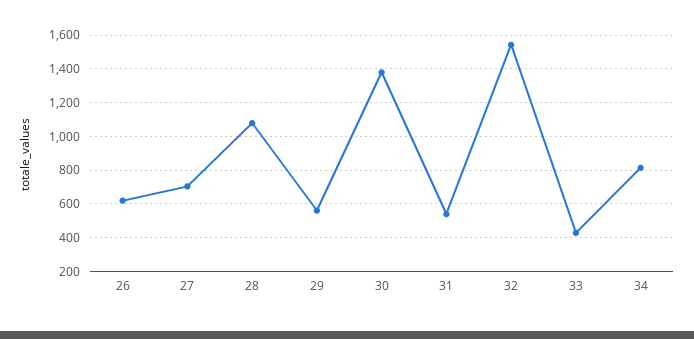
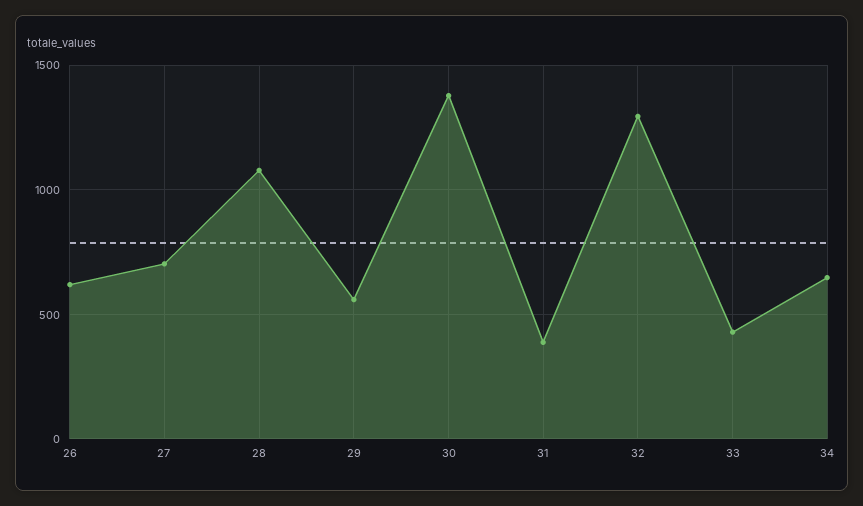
31: 550 -> 400
32: 1550 -> 1300
34: 800 -> 650

